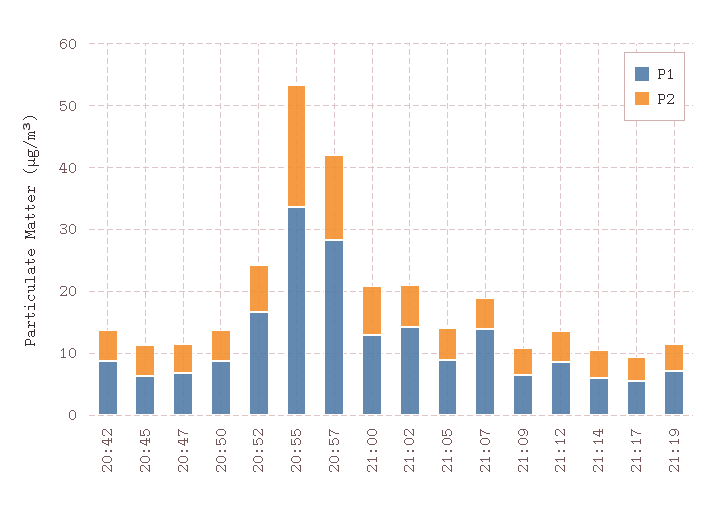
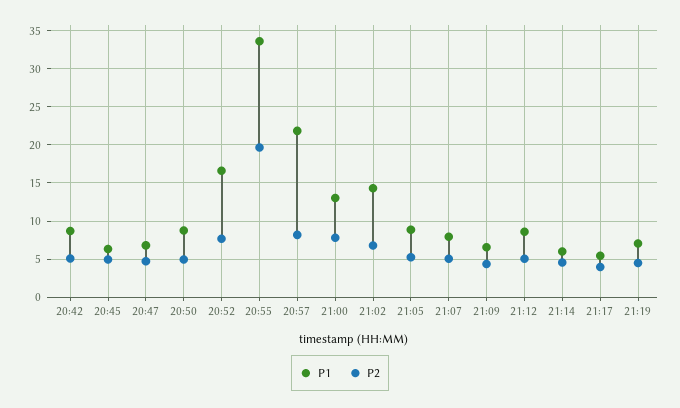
P1, 20:57: 28 -> 22
P2, 20:57: 14 -> 8
P1, 21:07: 14 -> 8

